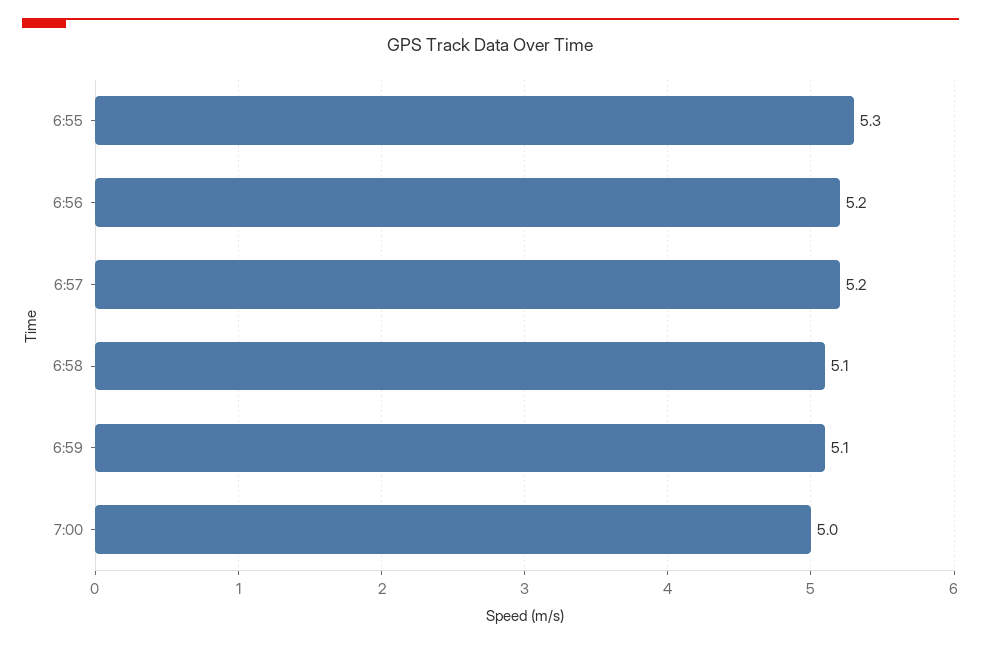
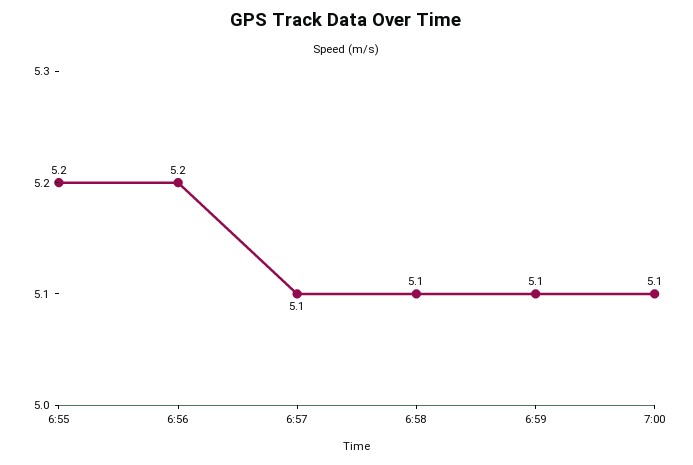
6:55: 5.3 -> 5.2
6:57: 5.2 -> 5.1
7:00: 5 -> 5.1

